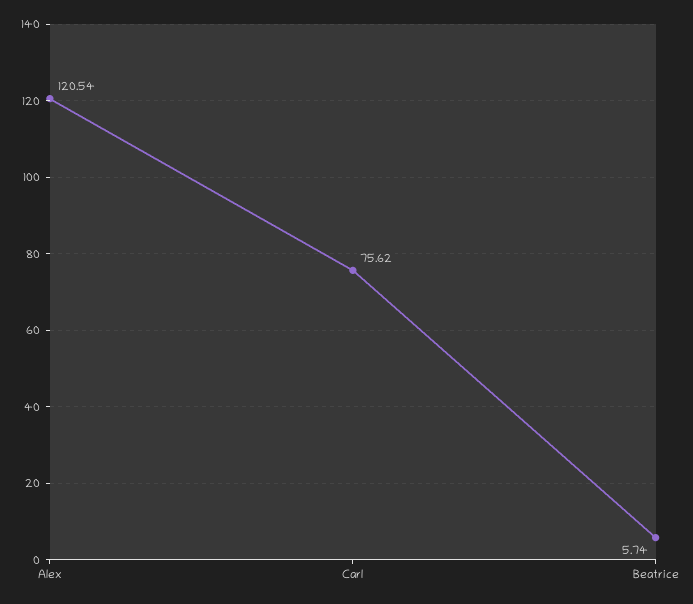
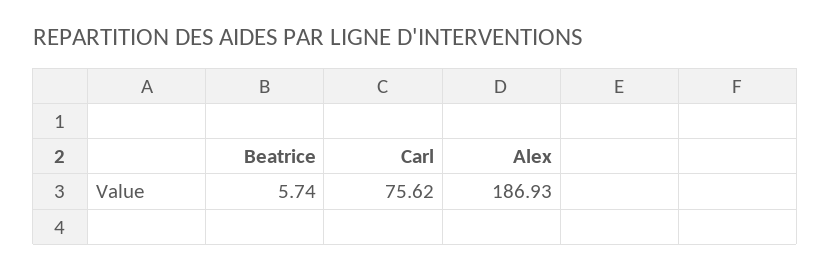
Alex: 120.54 -> 186.93

